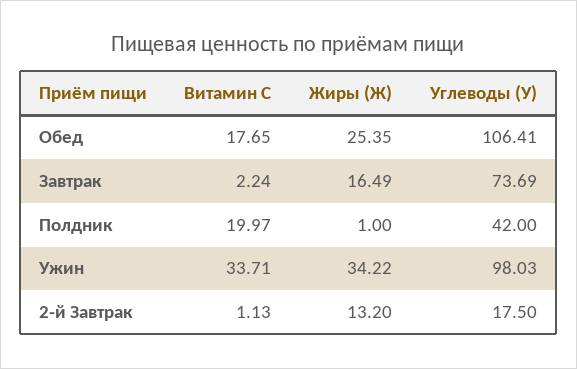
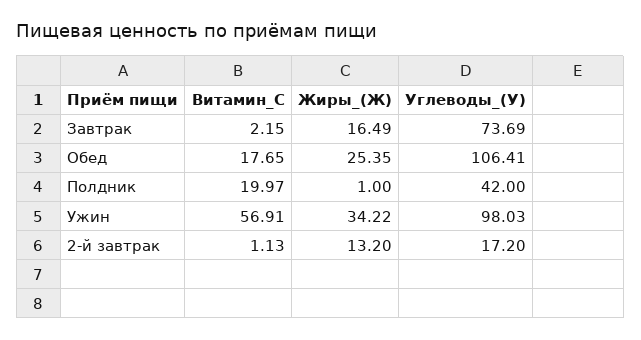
Витамин C, Завтрак: 2.24 -> 2.15
Витамин C, Ужин: 33.71 -> 56.91
Углеводы (У), 2-й Завтрак: 17.5 -> 17.2

